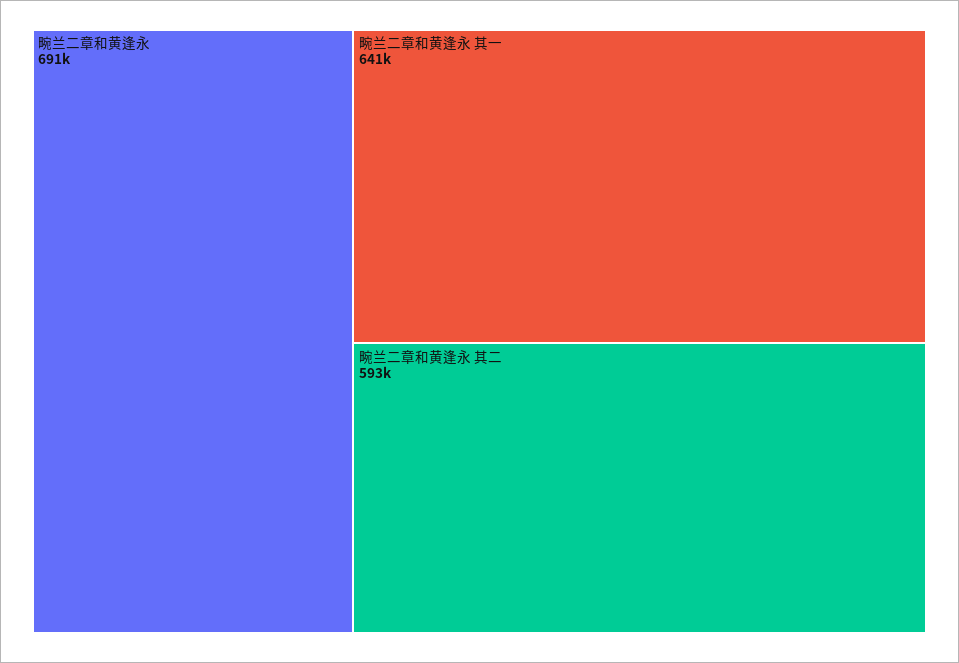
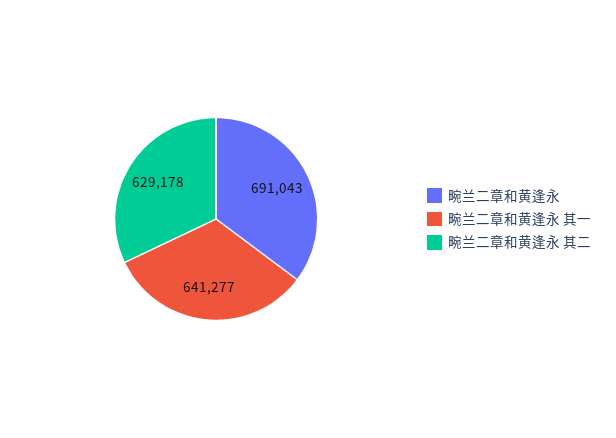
畹兰二章和黄逢永 其二: 593000 -> 629178

